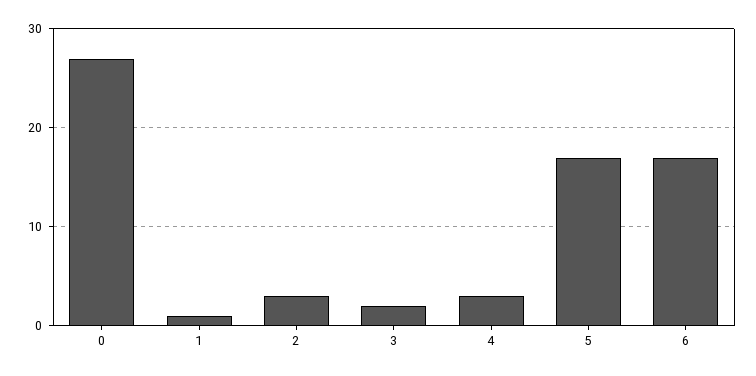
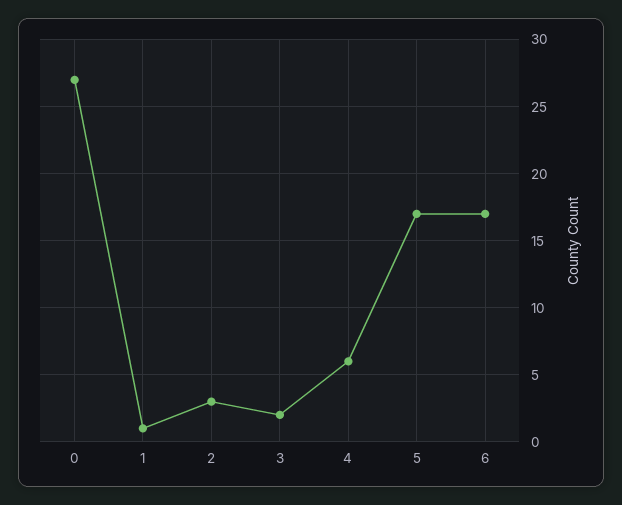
4: 3 -> 6

